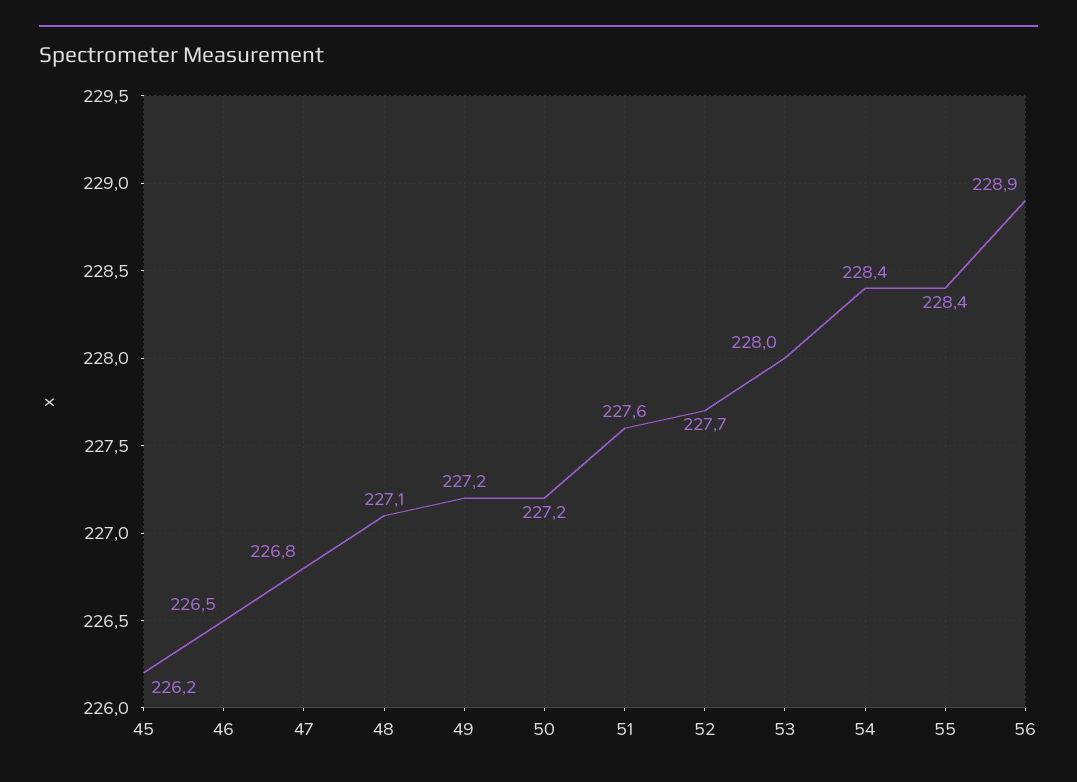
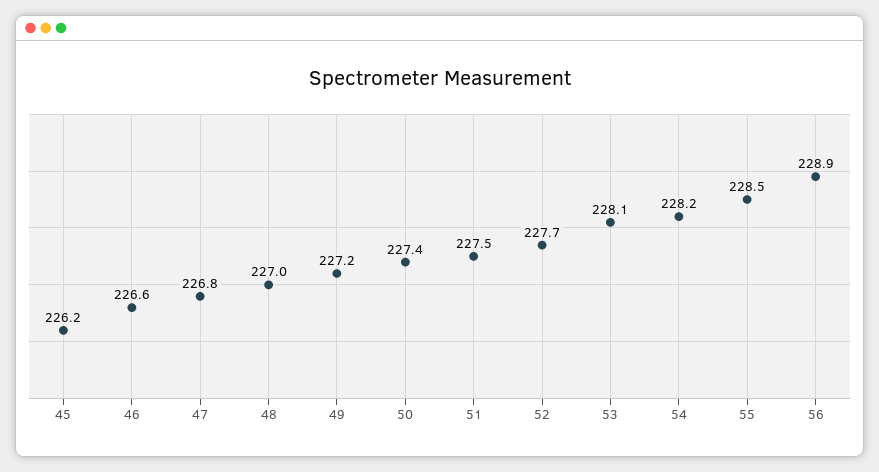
46: 226.5 -> 226.6
48: 227.1 -> 227
50: 227.2 -> 227.4
51: 227.6 -> 227.5
53: 228 -> 228.1
54: 228.4 -> 228.2
55: 228.4 -> 228.5

